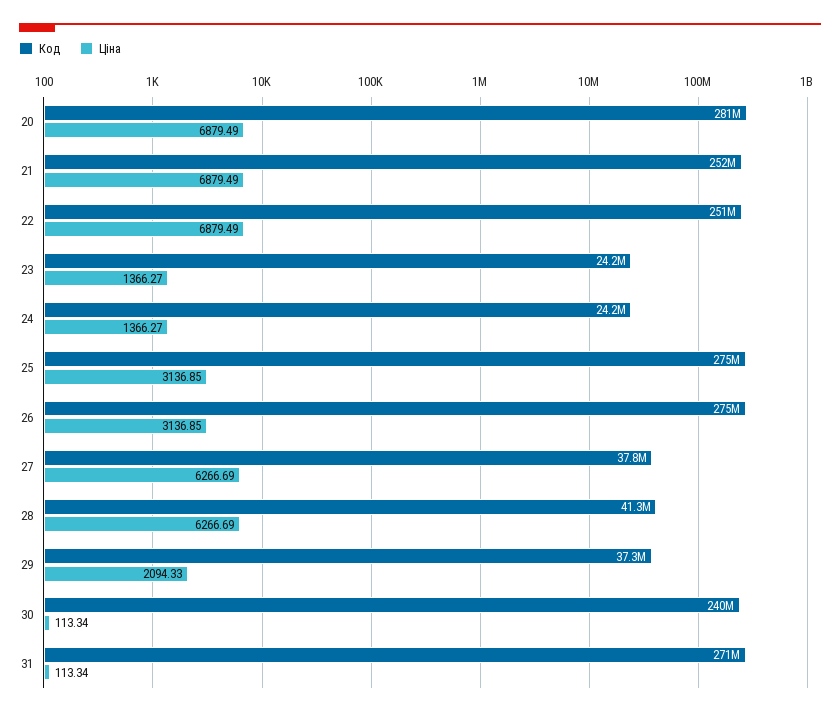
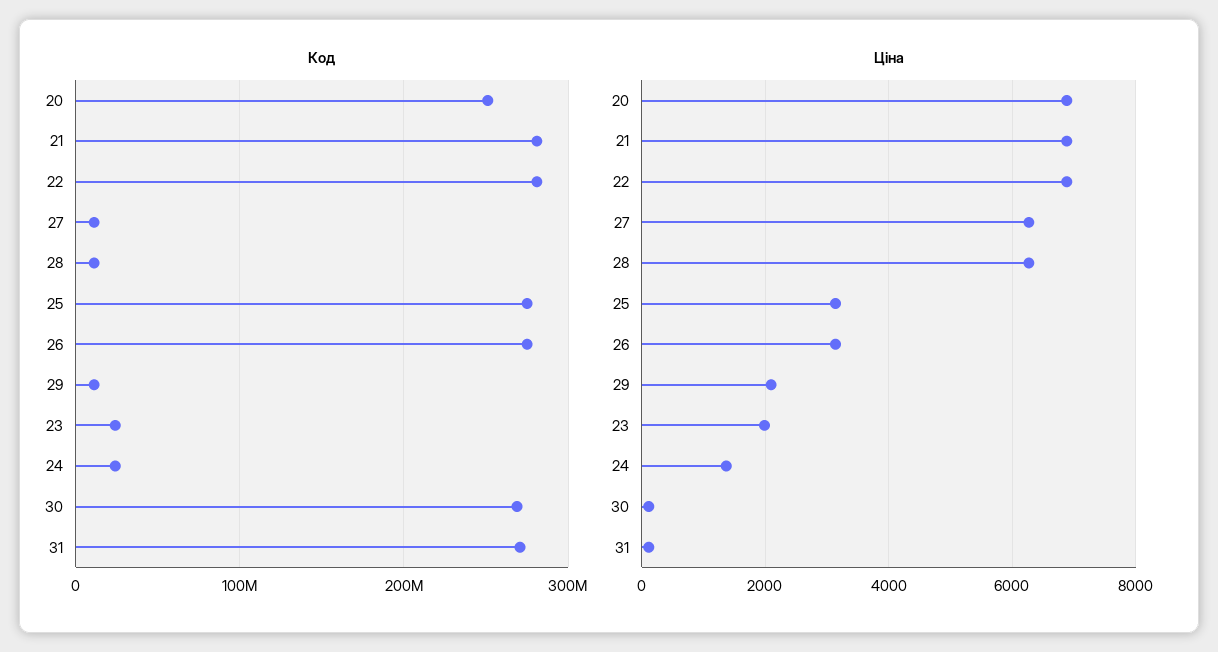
Код, 20: 281000000 -> 250000000
Код, 21: 252000000 -> 280000000
Код, 22: 251000000 -> 280000000
Ціна, 23: 1366.27 -> 2000
Код, 27: 37800000 -> 10000000
Код, 28: 41300000 -> 10000000
Код, 29: 37300000 -> 10000000
Код, 30: 240000000 -> 270000000

